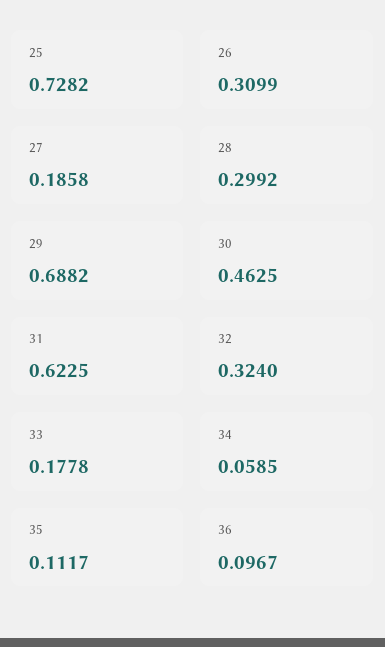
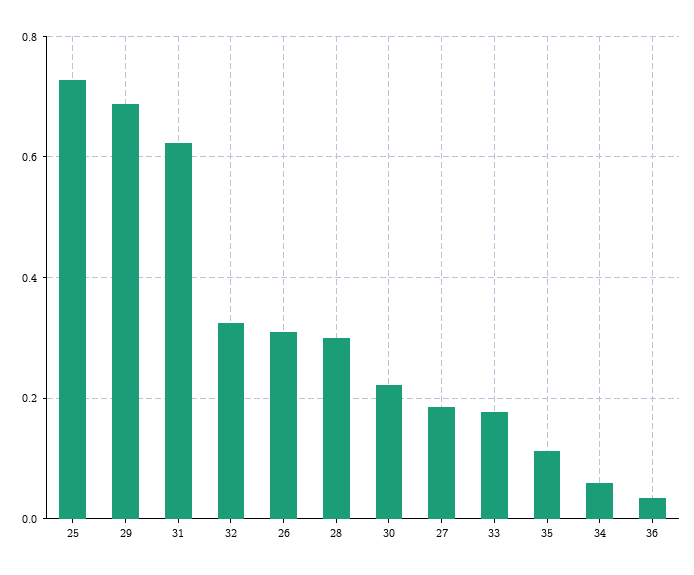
30: 0.4625 -> 0.22
36: 0.0967 -> 0.04

